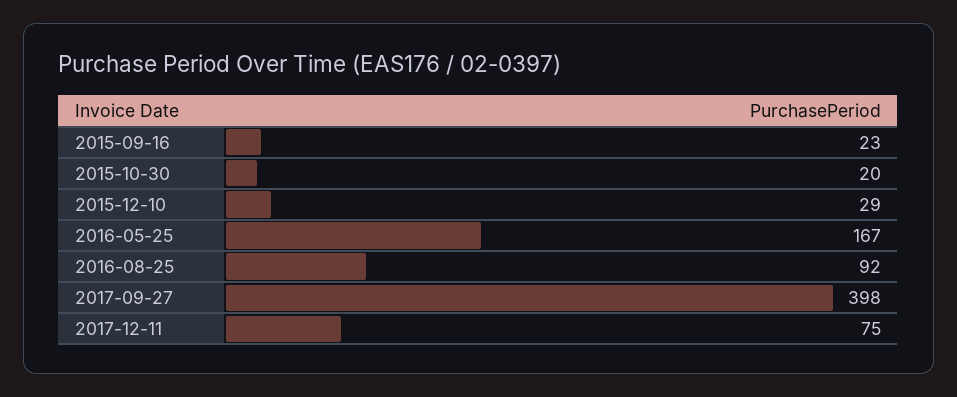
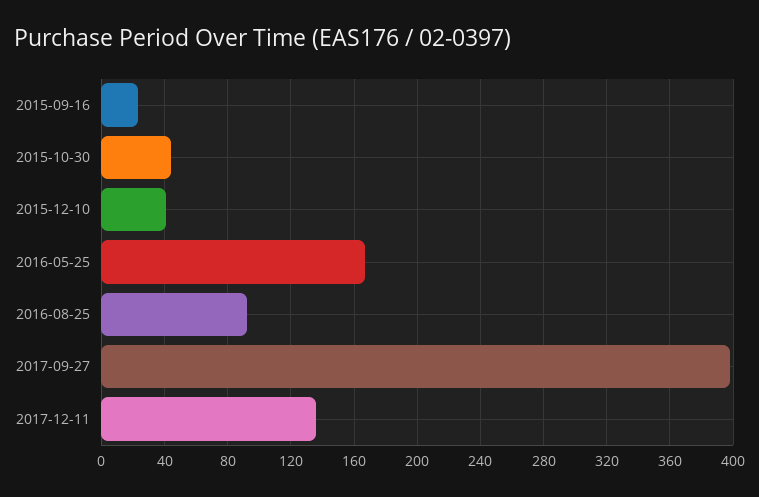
2015-10-30: 20 -> 45
2015-12-10: 29 -> 40
2017-12-11: 75 -> 135

